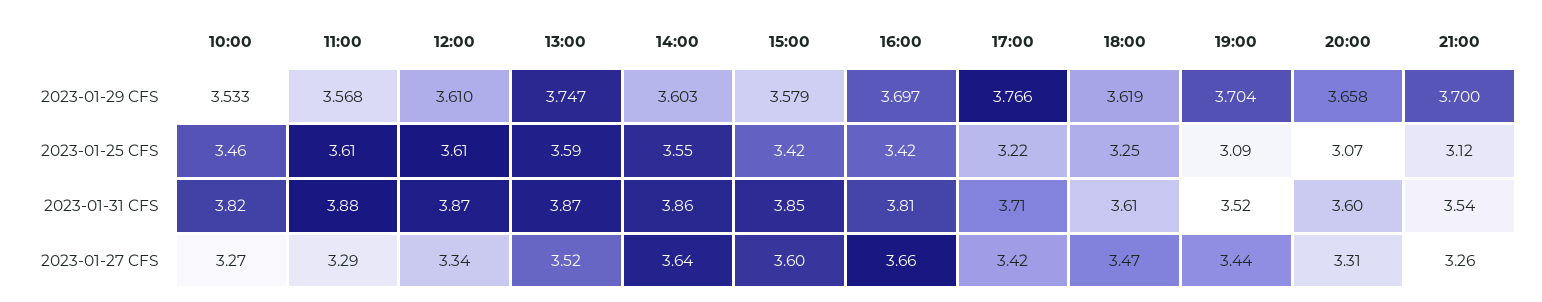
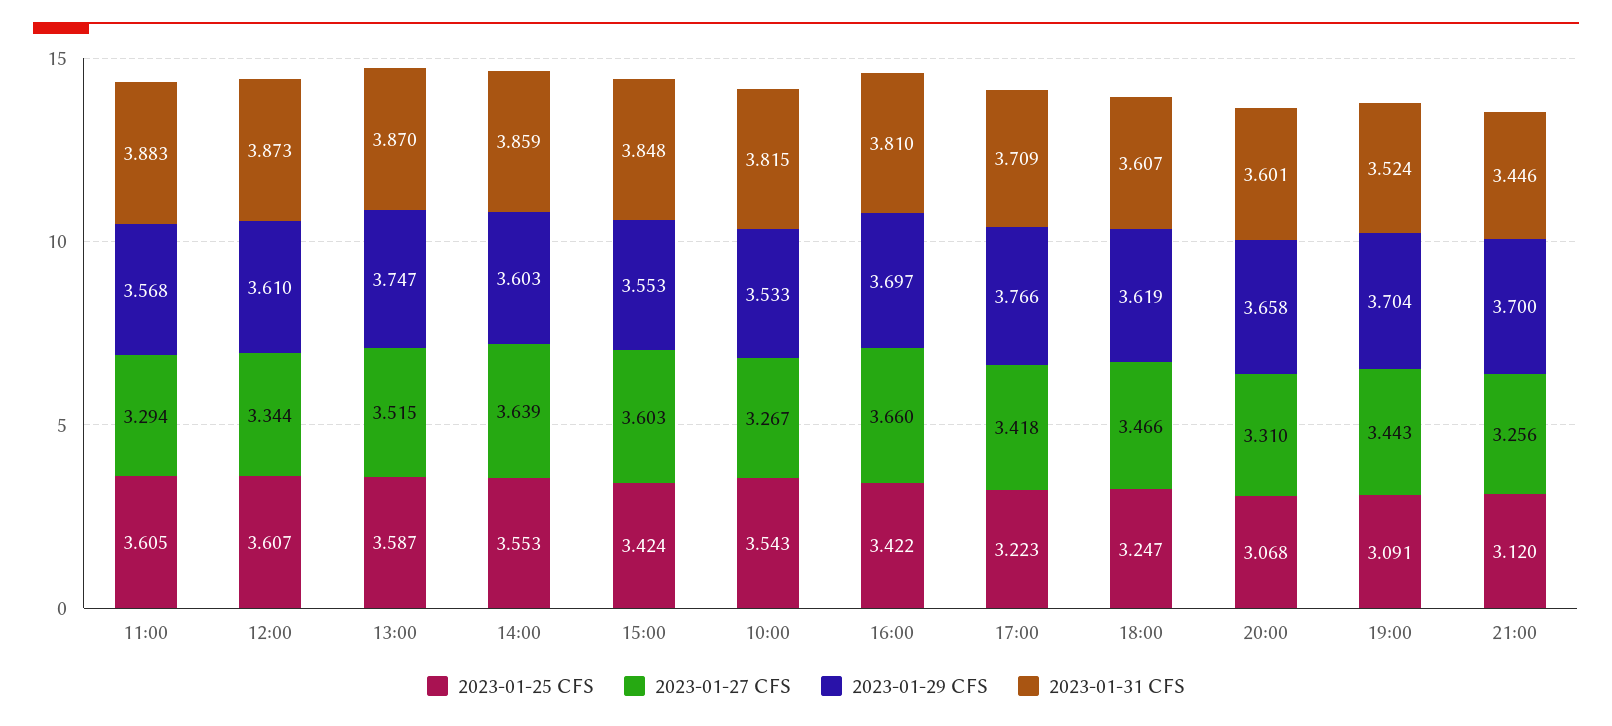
2023-01-29 CFS, 15:00: 3.579 -> 3.553
2023-01-25 CFS, 10:00: 3.46 -> 3.543
2023-01-31 CFS, 21:00: 3.54 -> 3.446

